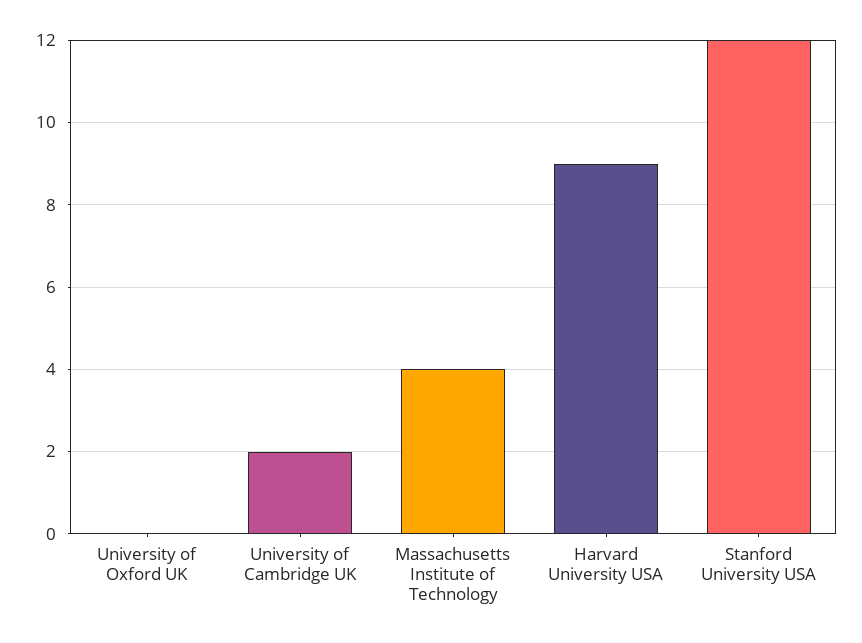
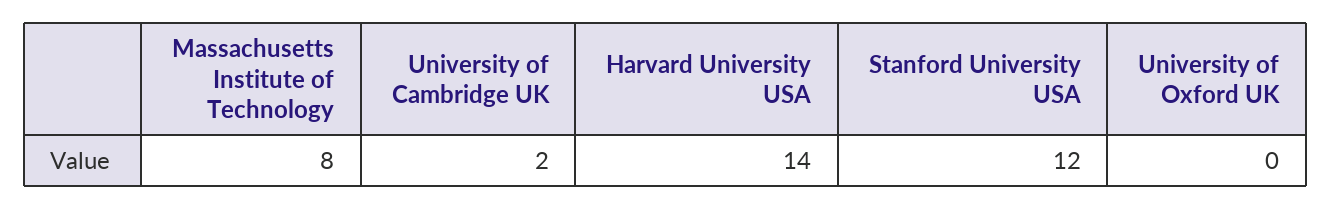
Massachusetts Institute of Technology: 4 -> 8
Harvard University USA: 9 -> 14

